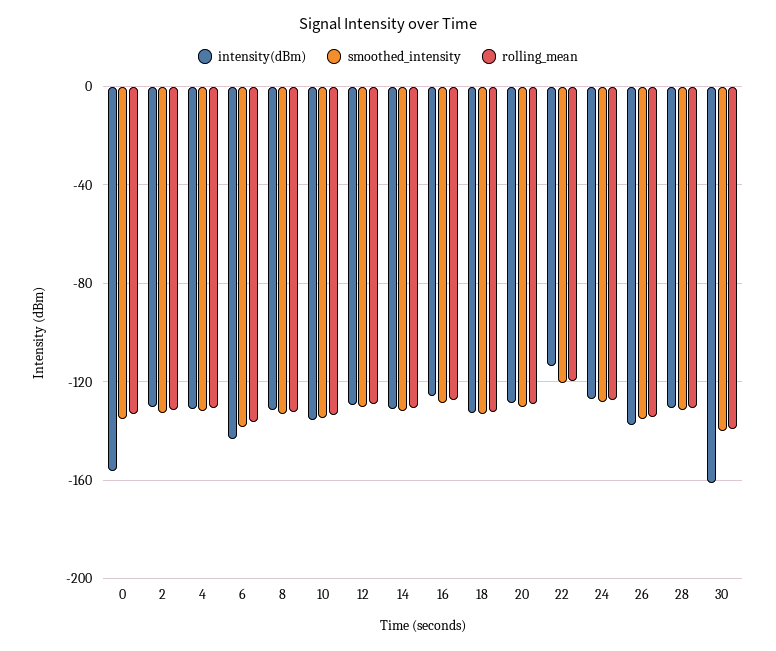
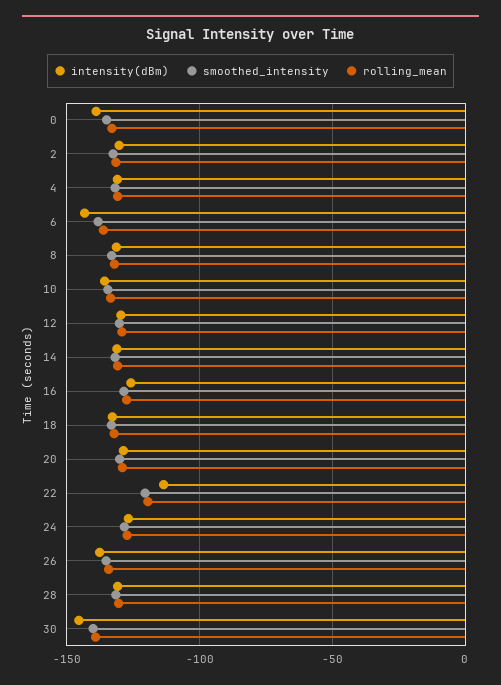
intensity(dBm), 0: -155 -> -140
intensity(dBm), 30: -160 -> -145

